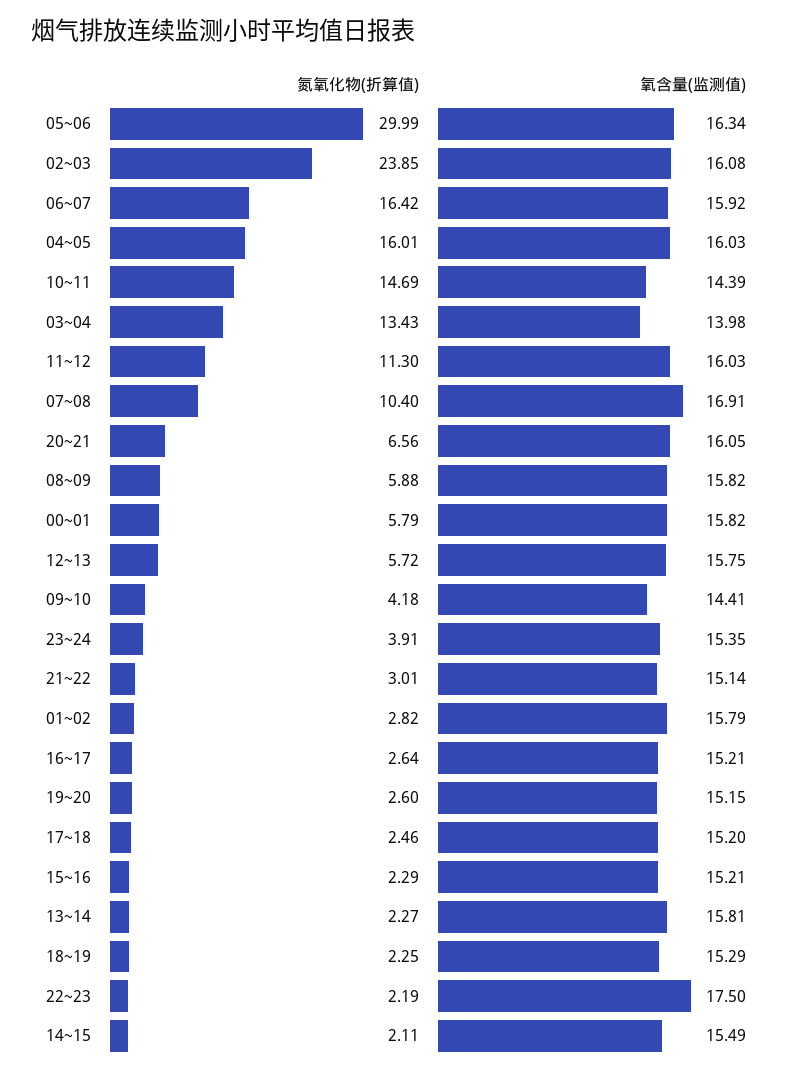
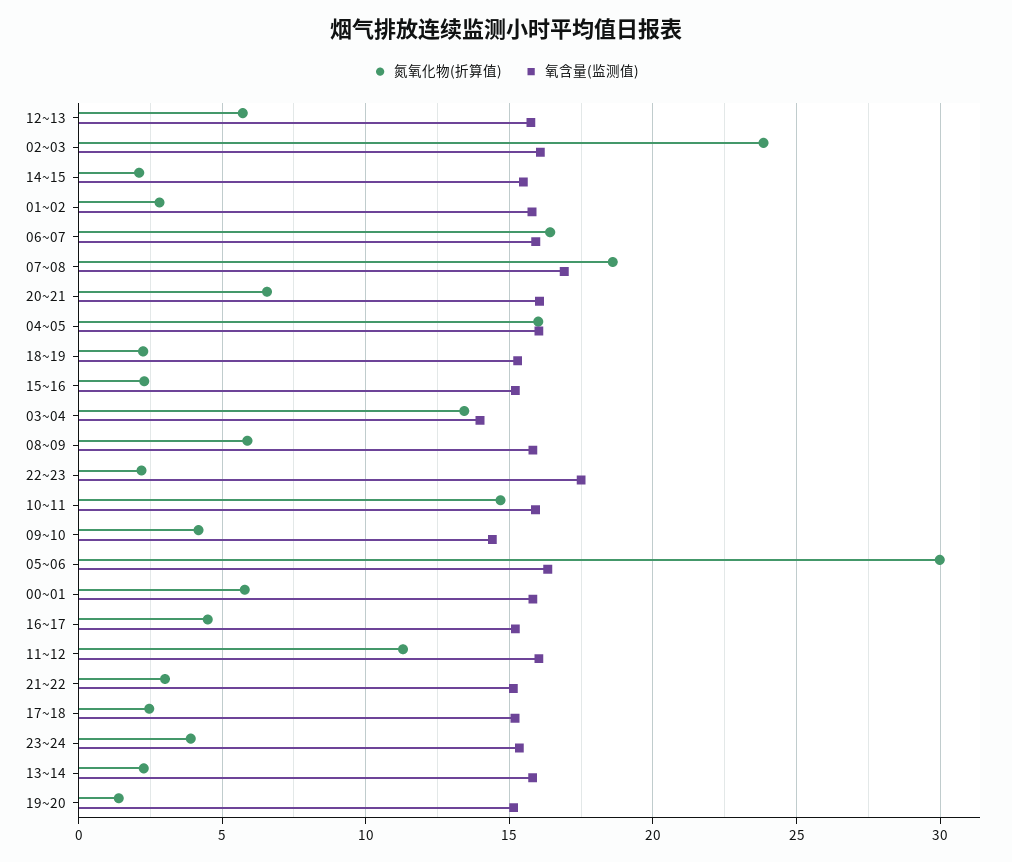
氧含量(监测值), 10~11: 14.39 -> 16
氮氧化物(折算值), 07~08: 10.4 -> 18.5
氮氧化物(折算值), 16~17: 2.64 -> 4.5
氮氧化物(折算值), 19~20: 2.6 -> 1.5

